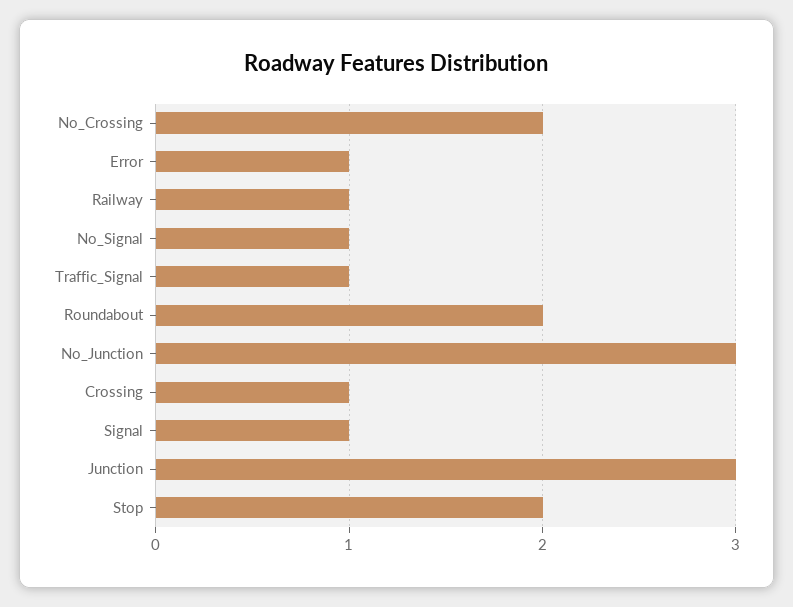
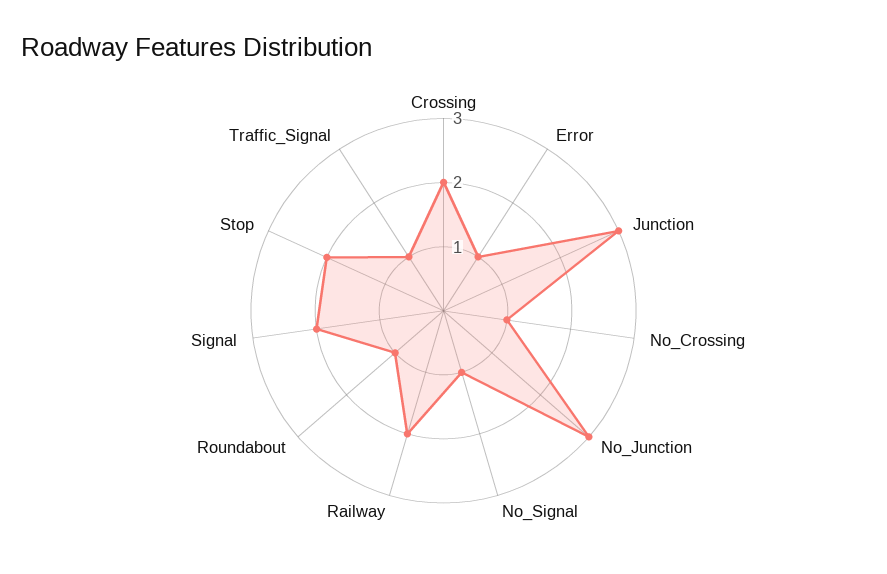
No_Crossing: 2 -> 1
Railway: 1 -> 2
Roundabout: 2 -> 1
Crossing: 1 -> 2
Signal: 1 -> 2

